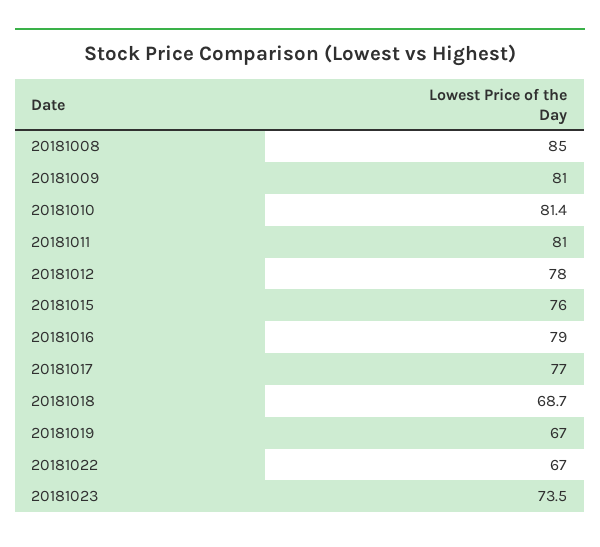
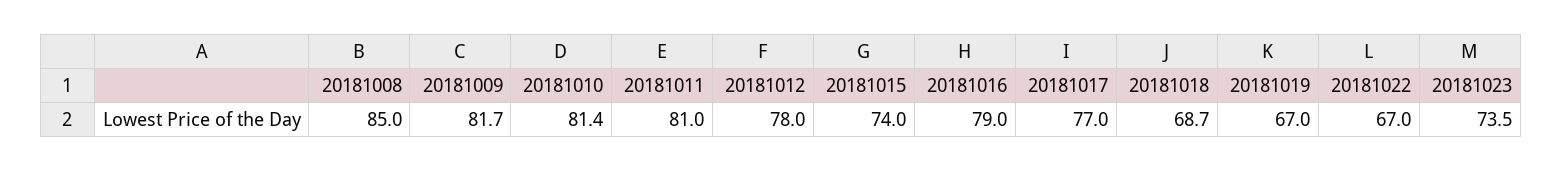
20181009: 81 -> 81.7
20181015: 76 -> 74

